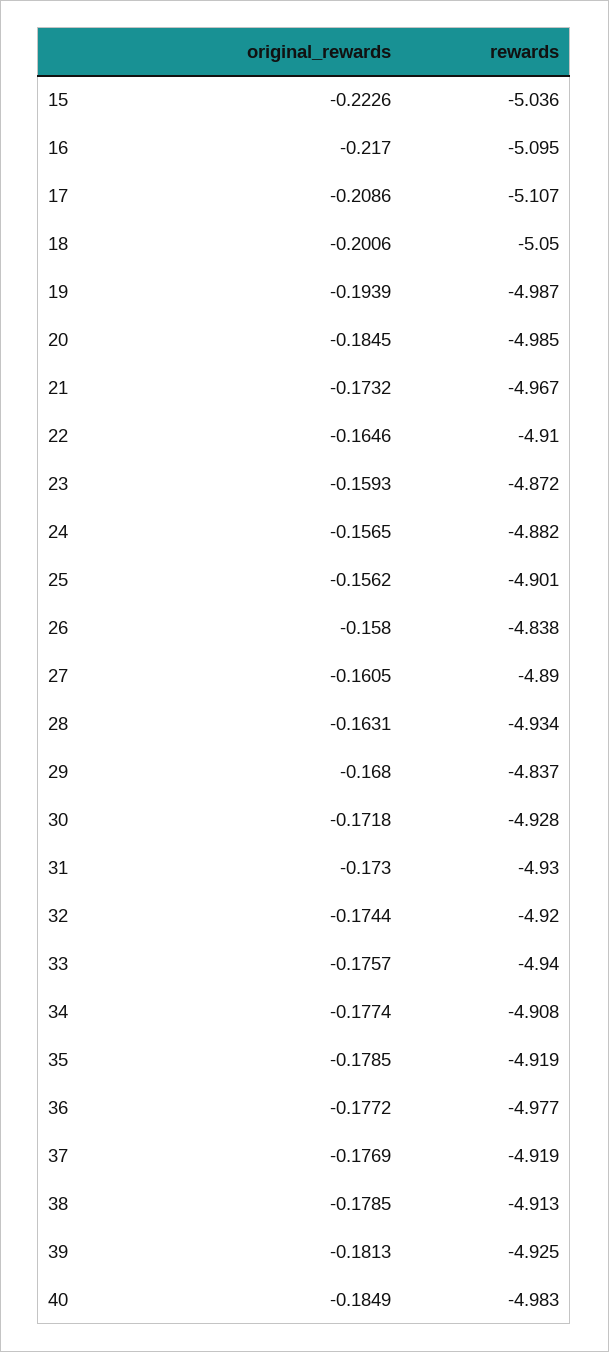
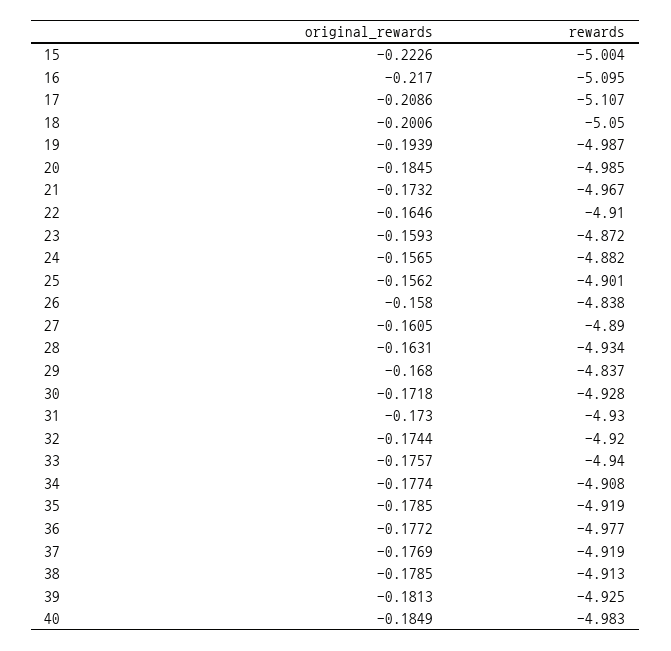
rewards, 15: -5.036 -> -5.004

